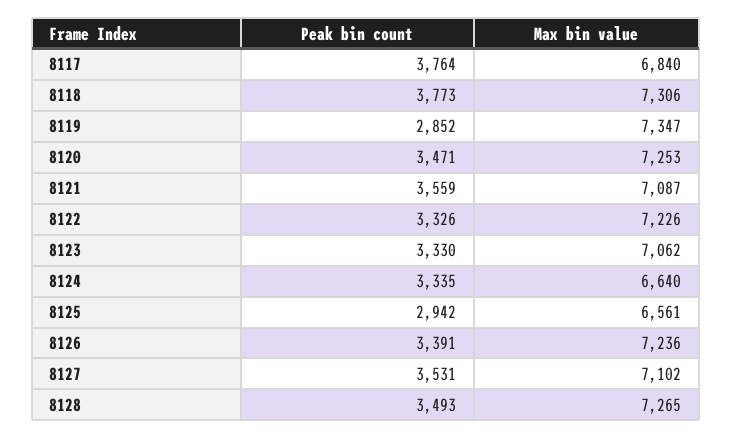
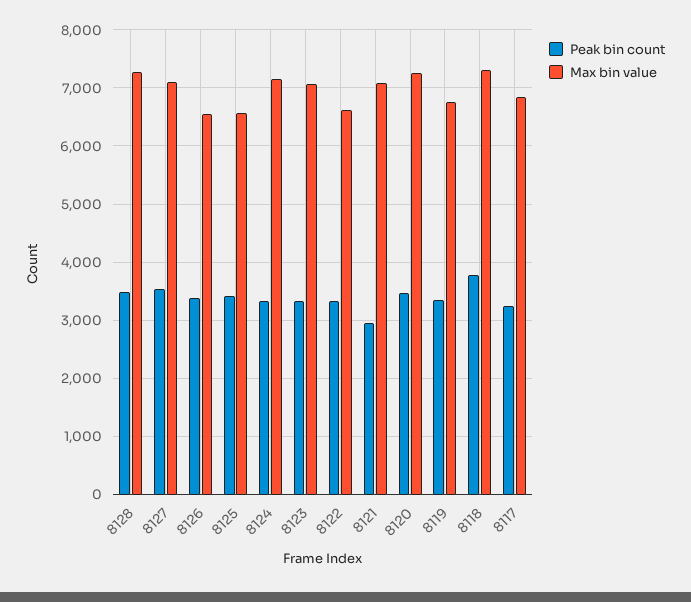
Peak bin count, 8117: 3764 -> 3200
Peak bin count, 8119: 2852 -> 3400
Max bin value, 8119: 7347 -> 6800
Peak bin count, 8121: 3559 -> 3000
Max bin value, 8122: 7226 -> 6600
Max bin value, 8124: 6640 -> 7200
Peak bin count, 8125: 2942 -> 3400
Max bin value, 8126: 7236 -> 6600

